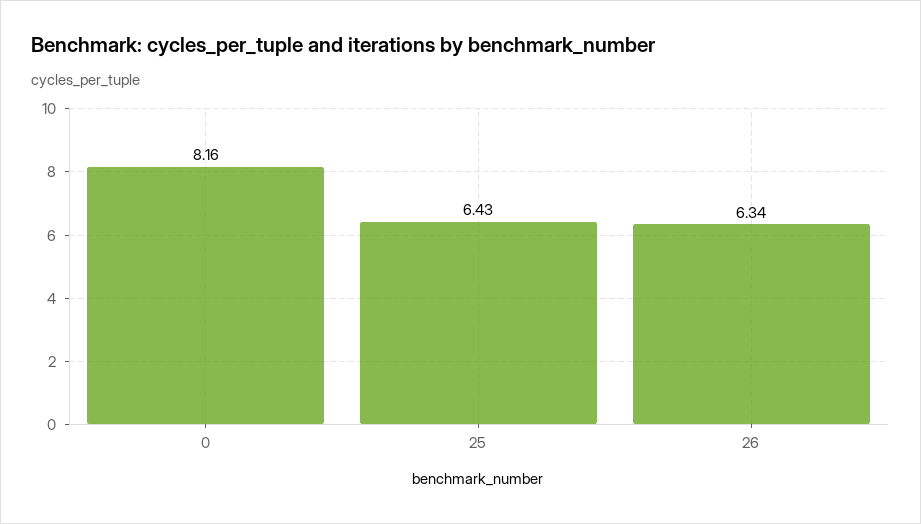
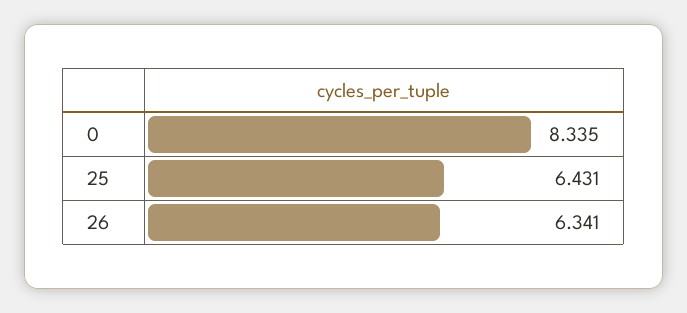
0: 8.16 -> 8.335

